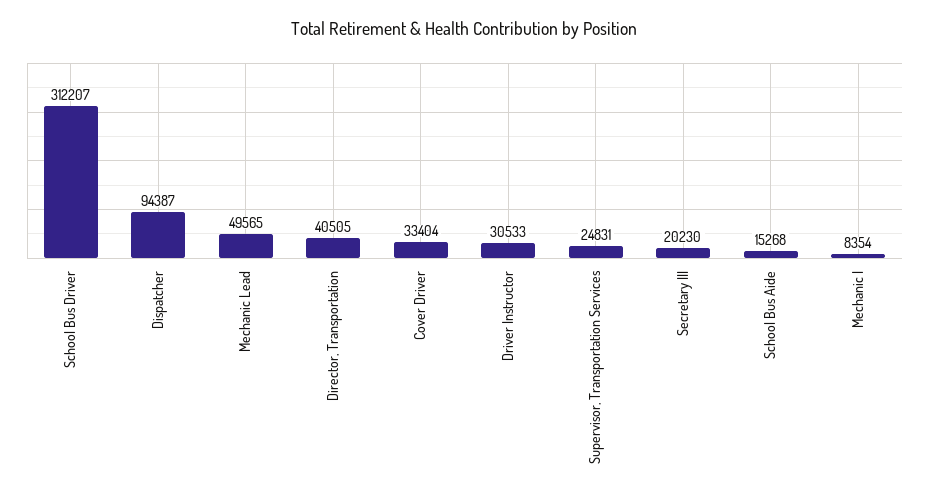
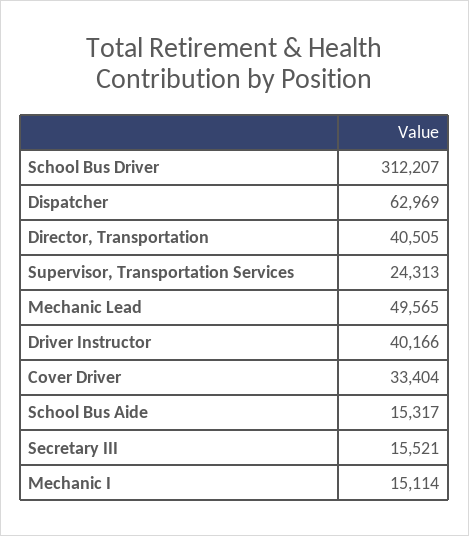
Dispatcher: 94387 -> 62969
Driver Instructor: 30533 -> 40166
Supervisor, Transportation Services: 24831 -> 24313
Secretary III: 20230 -> 15521
School Bus Aide: 15268 -> 15317
Mechanic I: 8354 -> 15114

